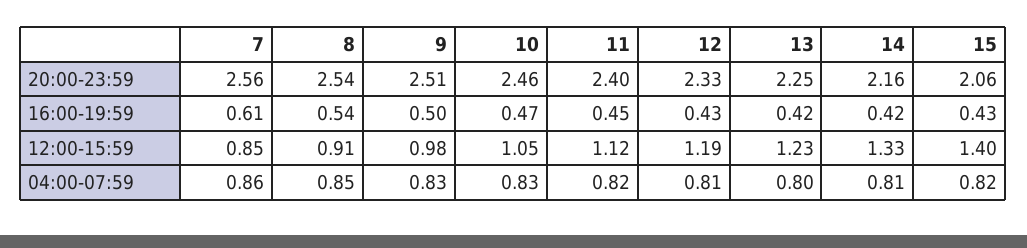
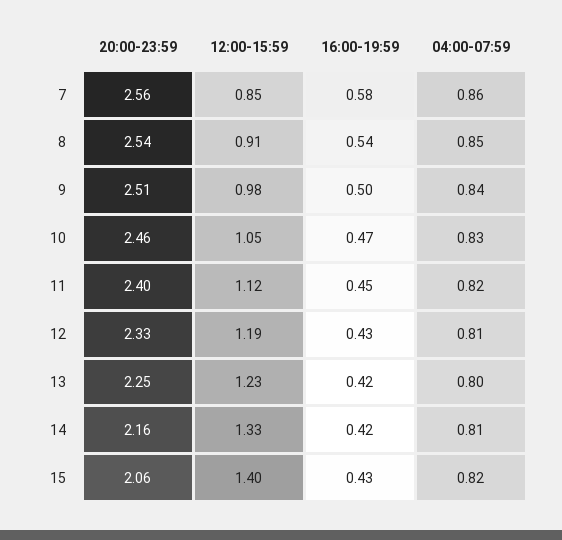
7, 16:00-19:59: 0.61 -> 0.58
9, 04:00-07:59: 0.83 -> 0.84

